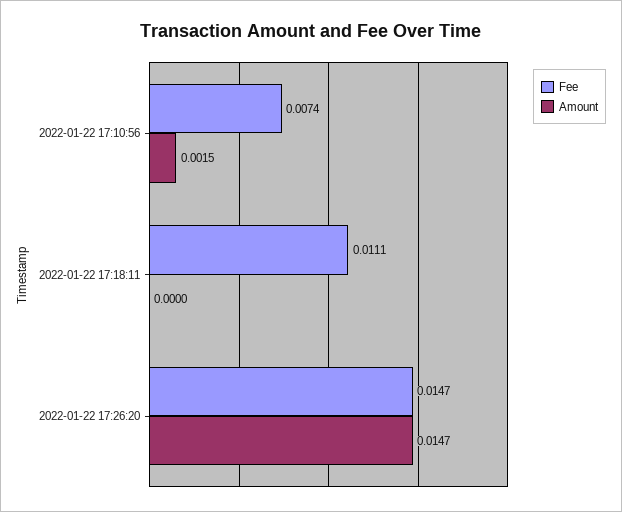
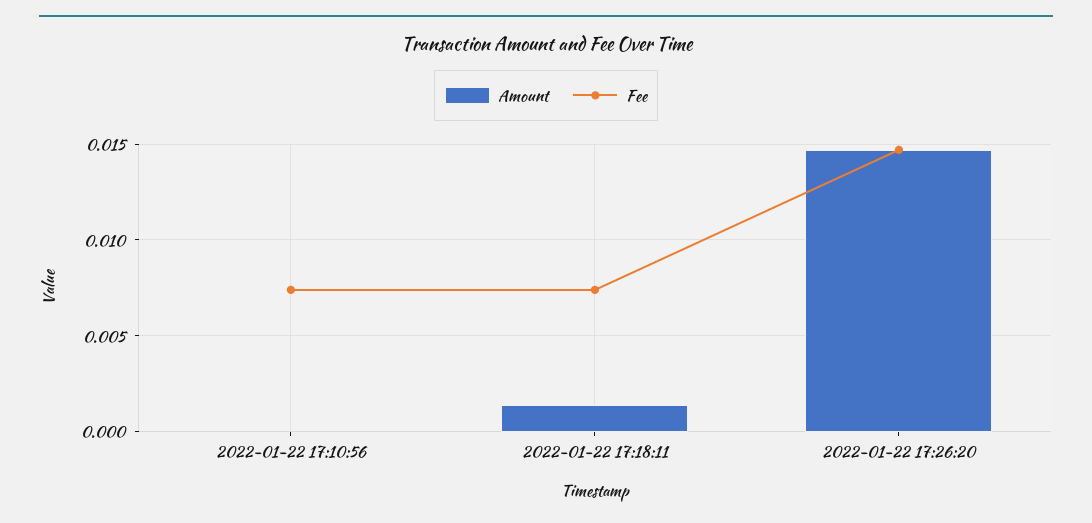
Amount, 2022-01-22 17:10:56: 0.0015 -> 0
Fee, 2022-01-22 17:18:11: 0.0111 -> 0.0075
Amount, 2022-01-22 17:18:11: 0 -> 0.0015

